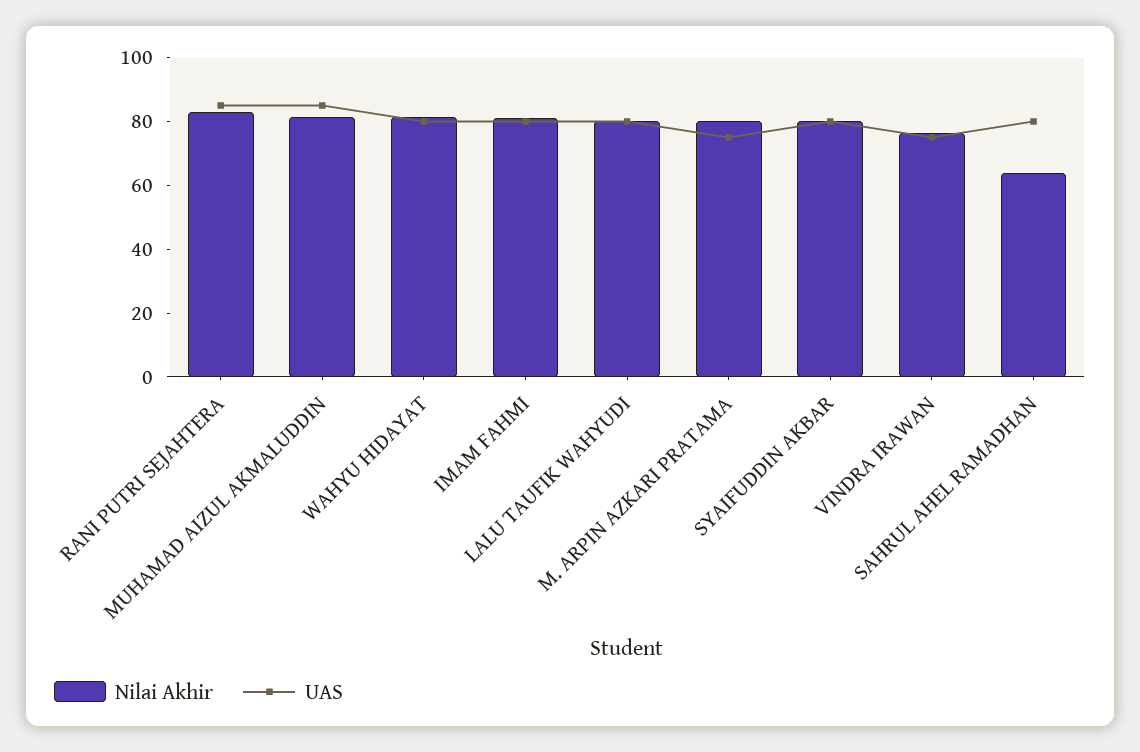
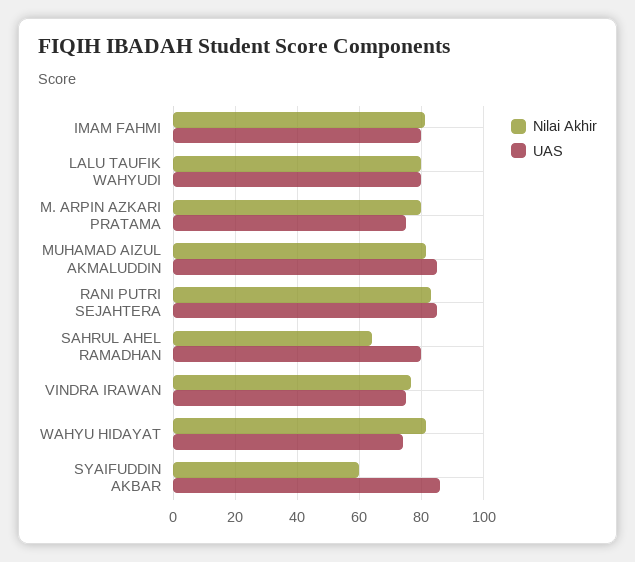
UAS, WAHYU HIDAYAT: 80 -> 74
Nilai Akhir, SYAIFUDDIN AKBAR: 80 -> 60
UAS, SYAIFUDDIN AKBAR: 80 -> 86

